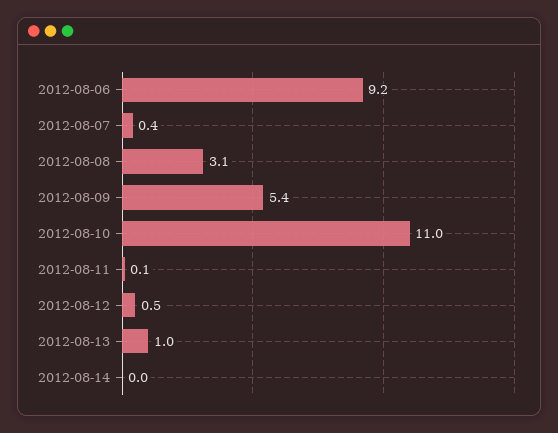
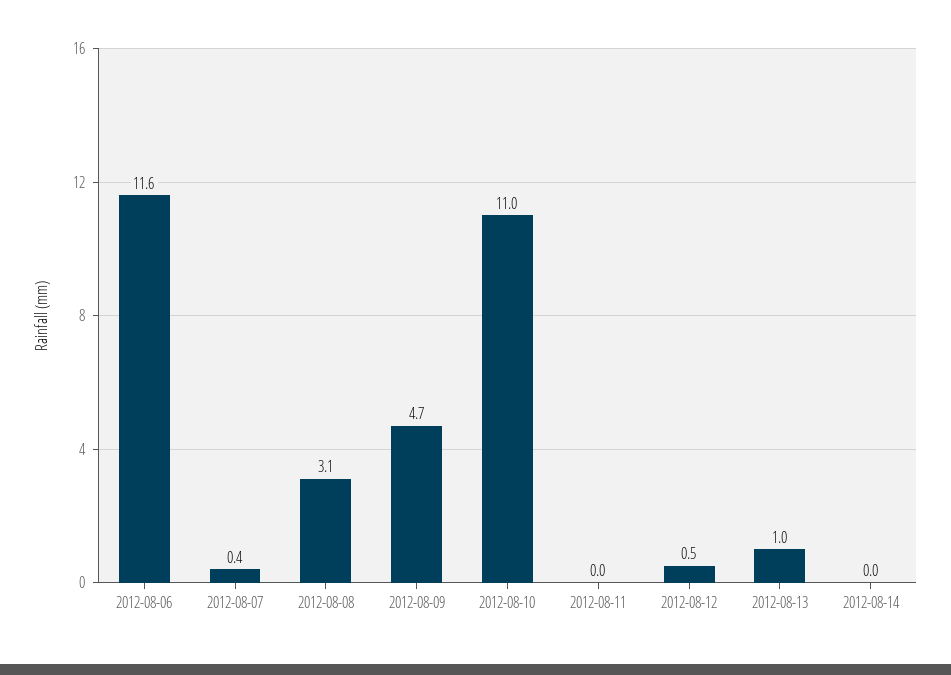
2012-08-06: 9.2 -> 11.6
2012-08-09: 5.4 -> 4.7
2012-08-11: 0.1 -> 0

